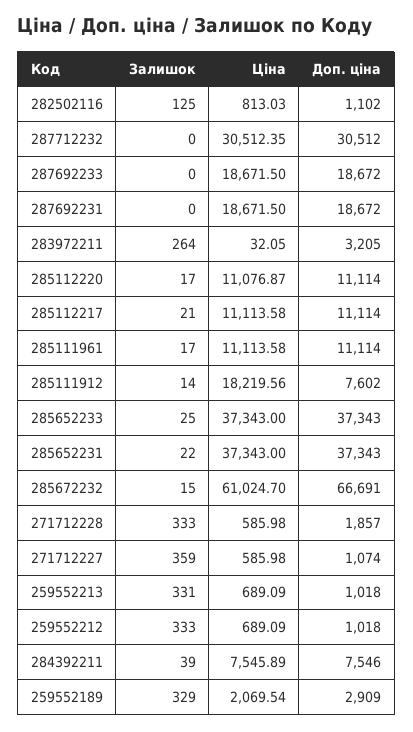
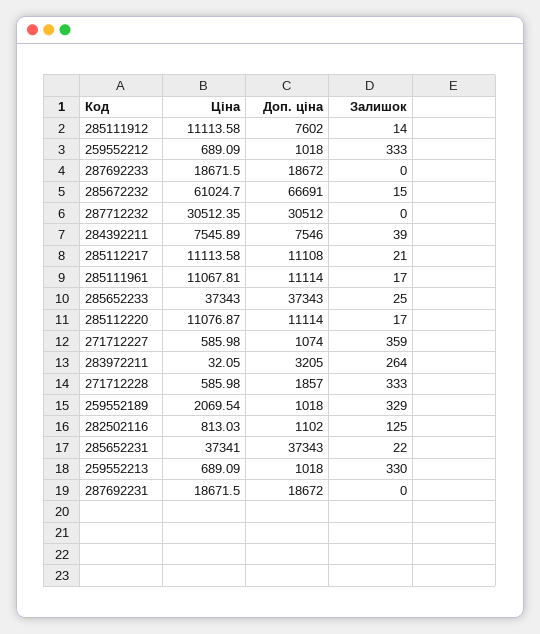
Доп. ціна, 285112217: 11114 -> 11108
Ціна, 285111961: 11113.58 -> 11067.81
Ціна, 285111912: 18219.56 -> 11113.58
Ціна, 285652231: 37343 -> 37341
Залишок, 259552213: 331 -> 330
Доп. ціна, 259552189: 2909 -> 1018

